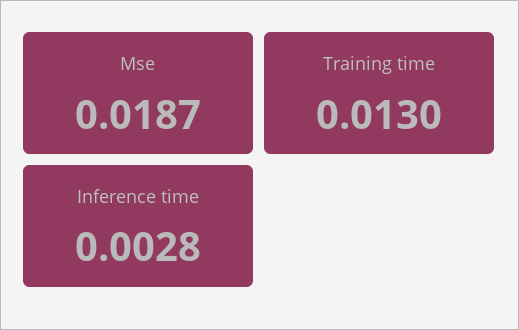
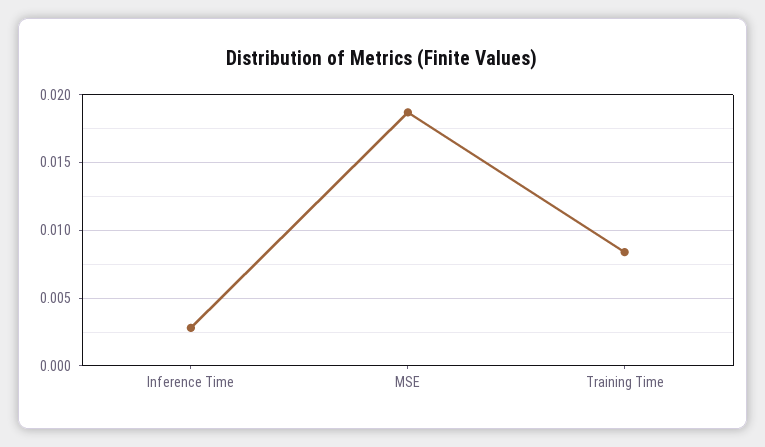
Training time: 0.013 -> 0.0085

